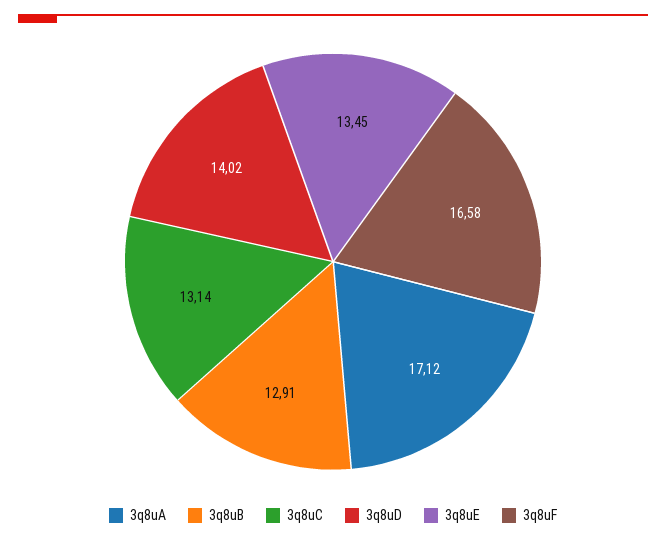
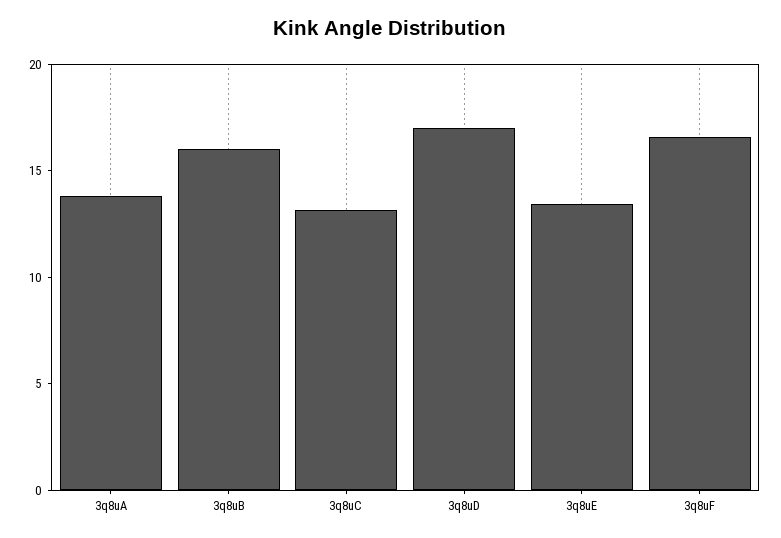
3q8uA: 17.12 -> 14
3q8uB: 12.91 -> 16
3q8uD: 14.02 -> 17

